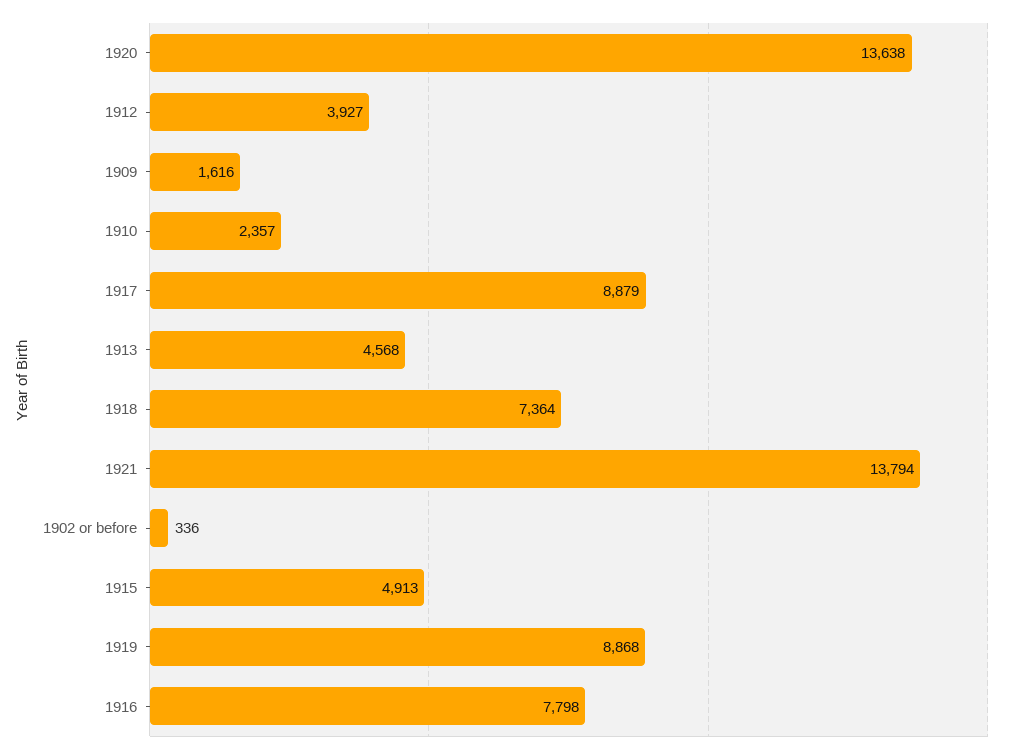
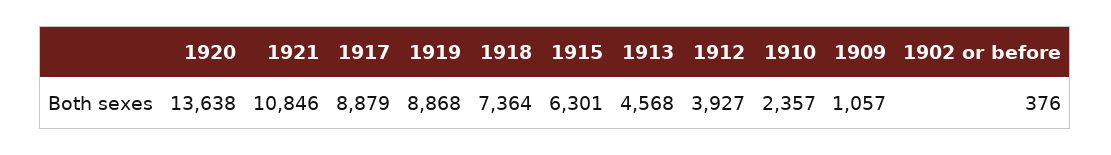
1909: 1616 -> 1057
1921: 13794 -> 10846
1902 or before: 336 -> 376
1915: 4913 -> 6301
1916: 7798 -> none

